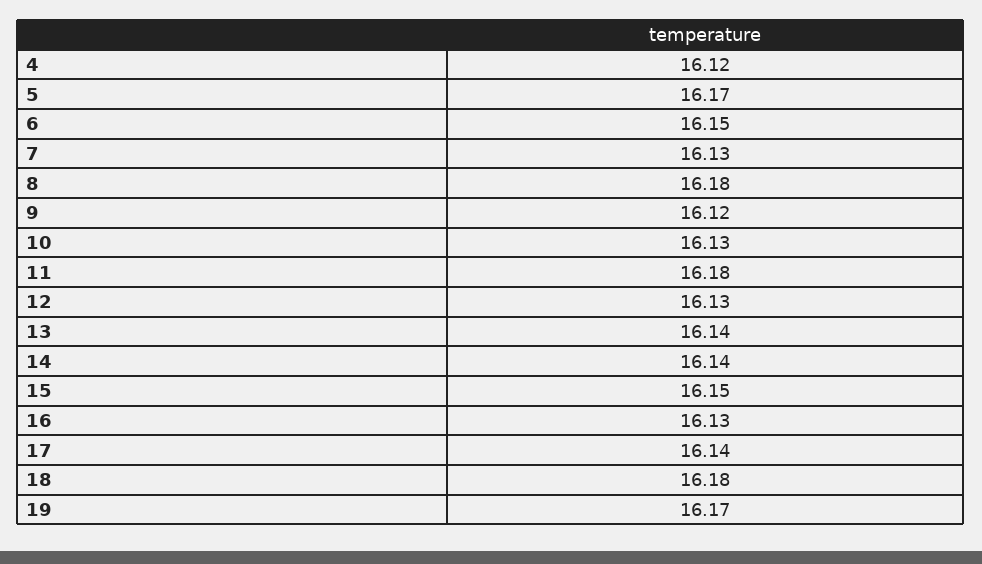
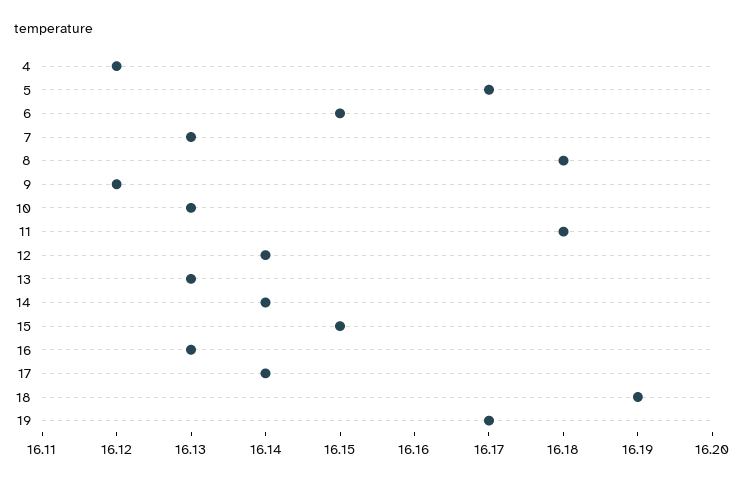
12: 16.13 -> 16.14
13: 16.14 -> 16.13
18: 16.18 -> 16.19

